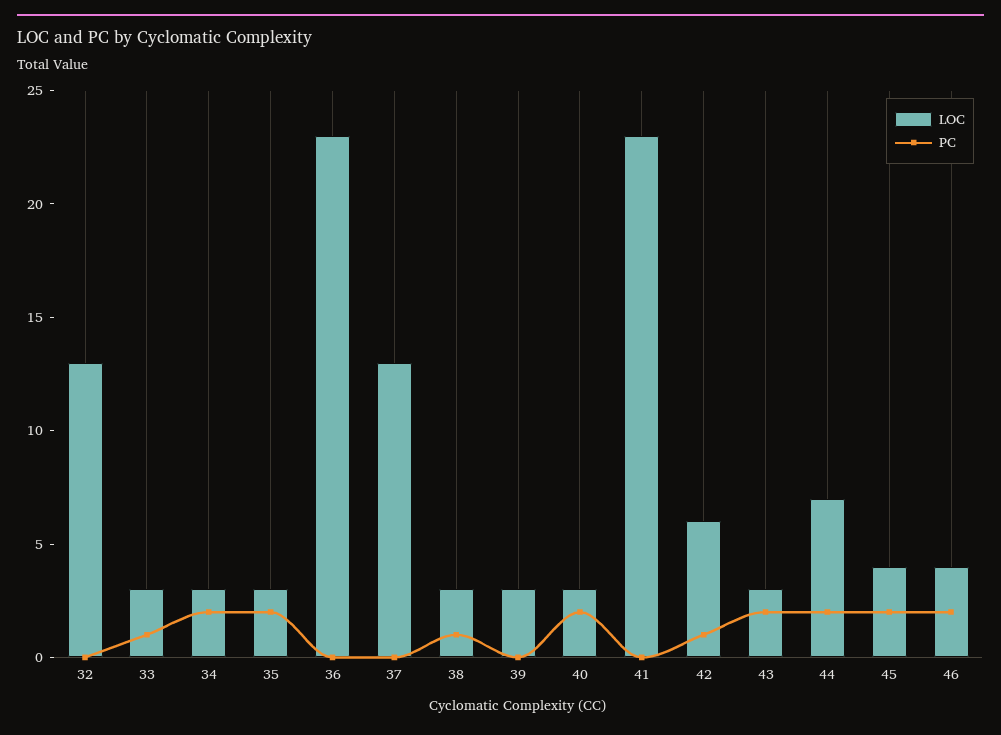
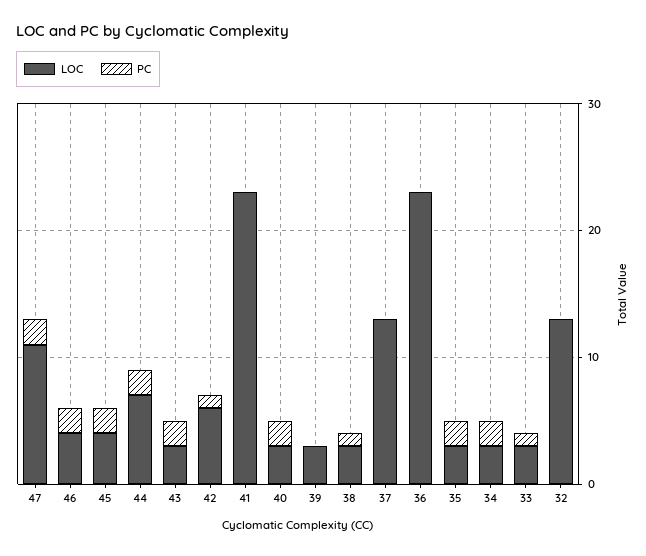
LOC, 47: none -> 11
PC, 47: none -> 2

